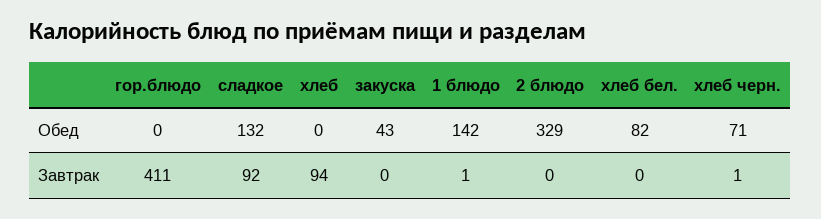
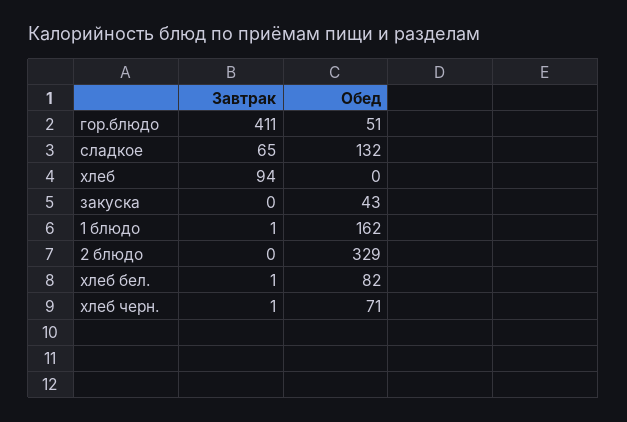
гор.блюдо, Обед: 0 -> 51
1 блюдо, Обед: 142 -> 162
сладкое, Завтрак: 92 -> 65
хлеб бел., Завтрак: 0 -> 1

